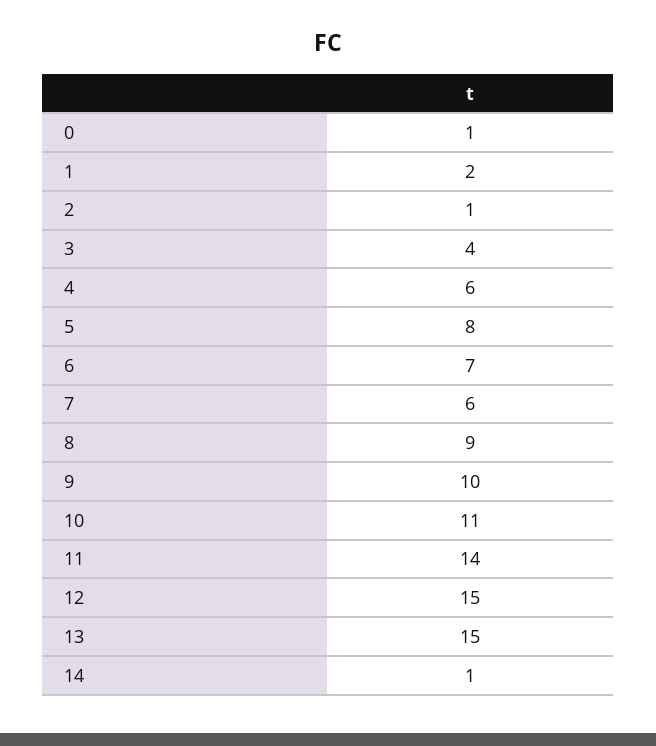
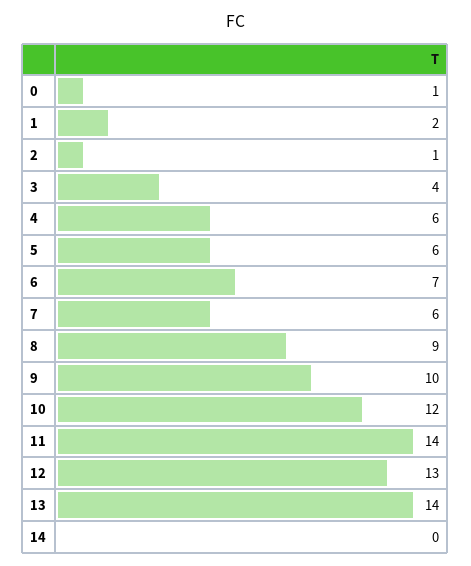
5: 8 -> 6
10: 11 -> 12
12: 15 -> 13
13: 15 -> 14
14: 1 -> 0

